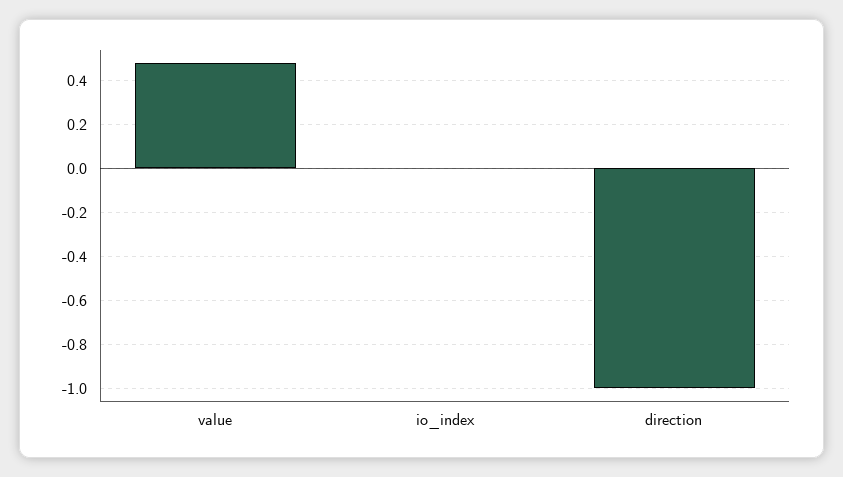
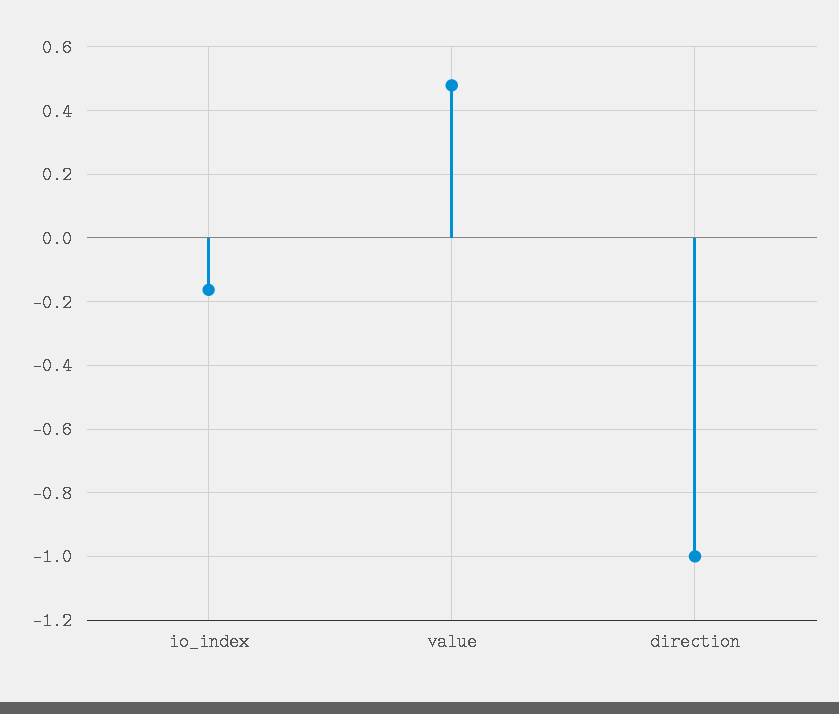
io_index: 0 -> -0.16

